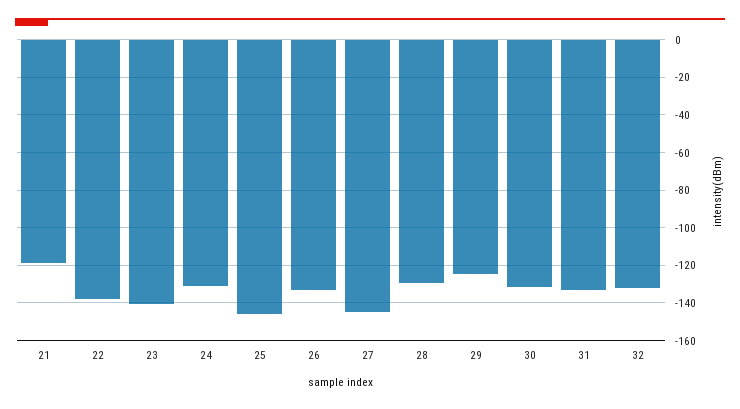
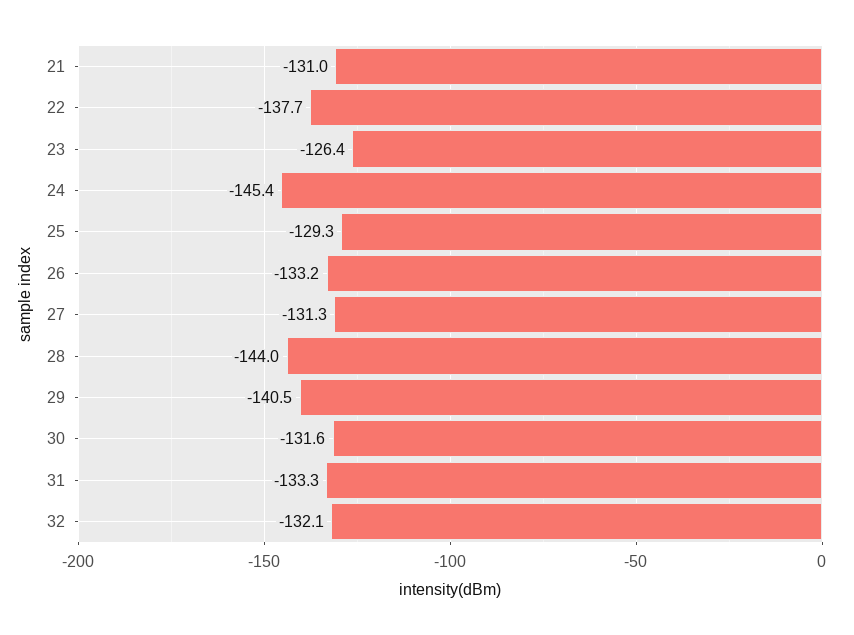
21: -120 -> -131
23: -140 -> -126.4
24: -130 -> -145.4
25: -145 -> -129.3
27: -145 -> -131.3
28: -130 -> -144
29: -125 -> -140.5

